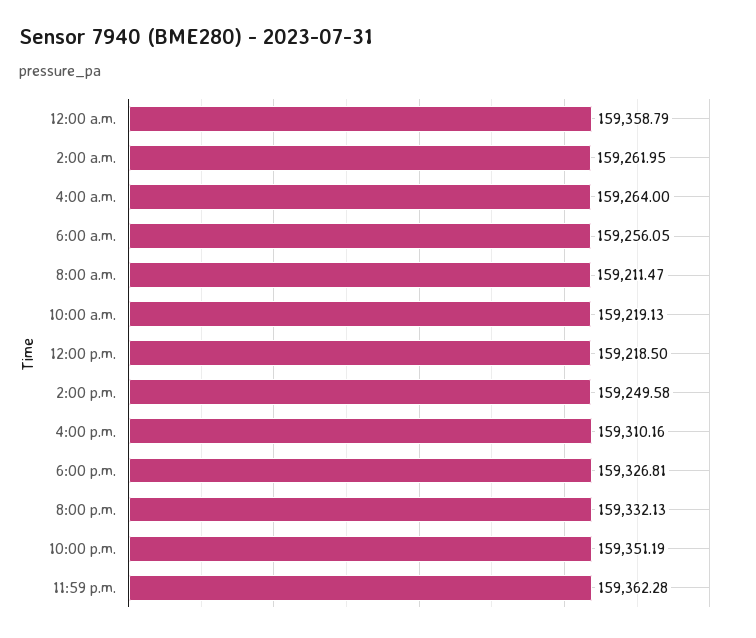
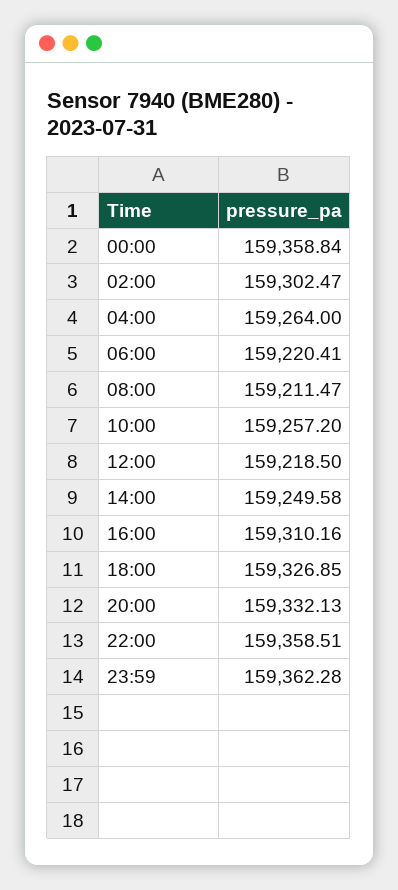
12:00 a.m.: 159358.79 -> 159358.84
2:00 a.m.: 159261.95 -> 159302.47
6:00 a.m.: 159256.05 -> 159220.41
10:00 a.m.: 159219.13 -> 159257.2
6:00 p.m.: 159326.81 -> 159326.85
10:00 p.m.: 159351.19 -> 159358.51

